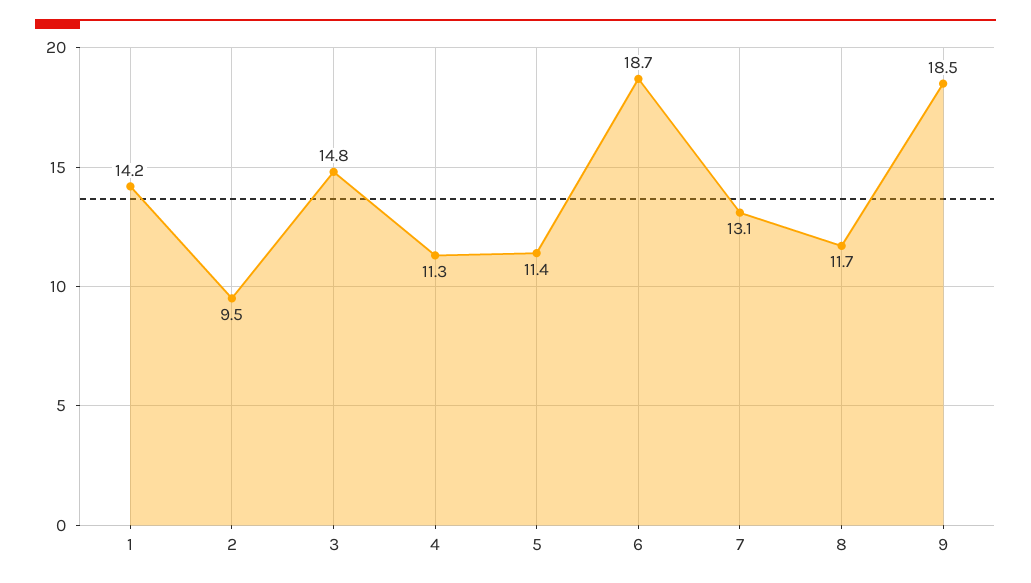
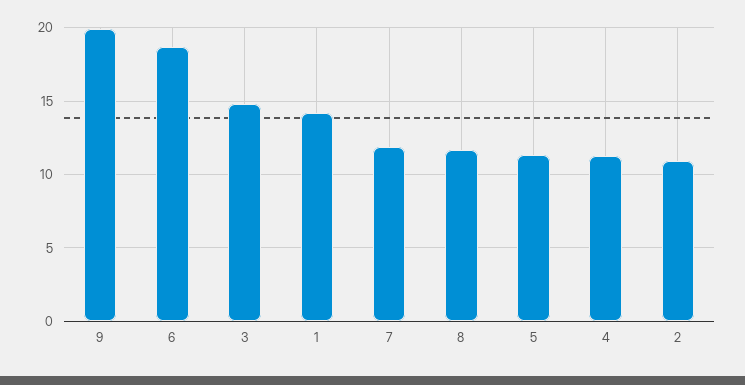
2: 9.5 -> 11
7: 13.1 -> 12
9: 18.5 -> 20

